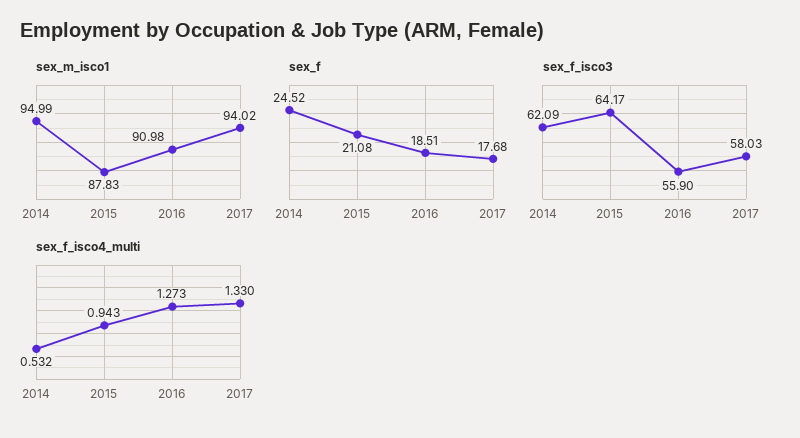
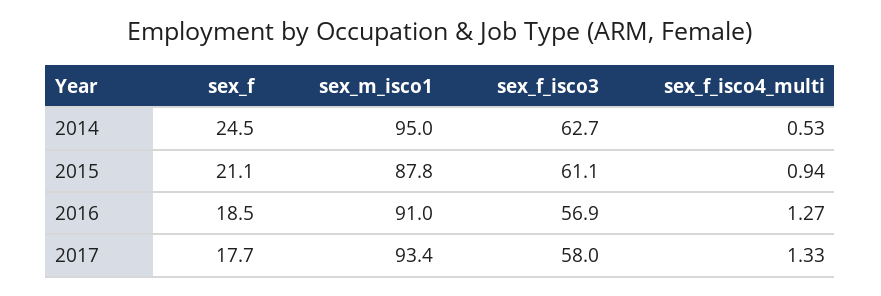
sex_m_isco1, 2017: 94.02 -> 93.4
sex_f_isco3, 2014: 62.09 -> 62.7
sex_f_isco3, 2015: 64.17 -> 61.1
sex_f_isco3, 2016: 55.9 -> 56.9

